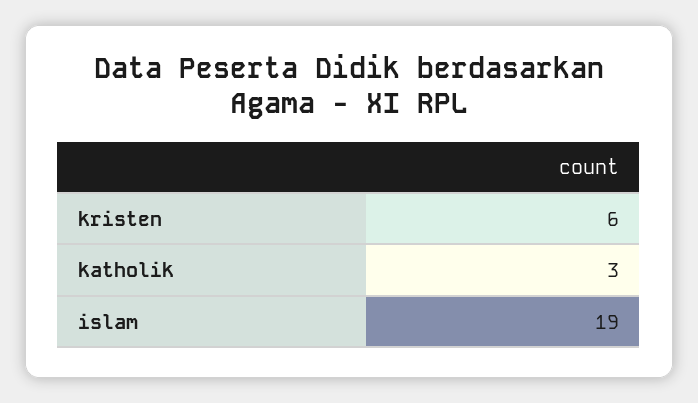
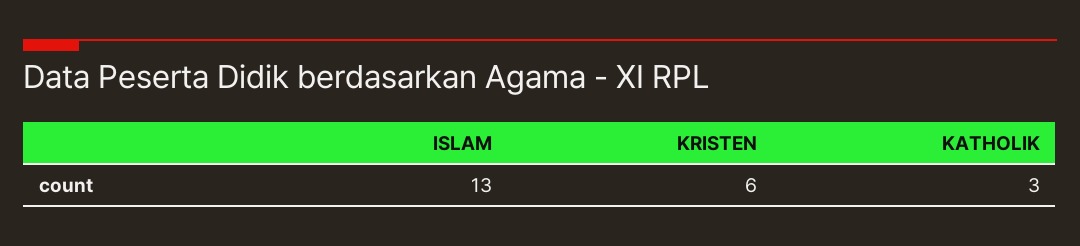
islam: 19 -> 13

